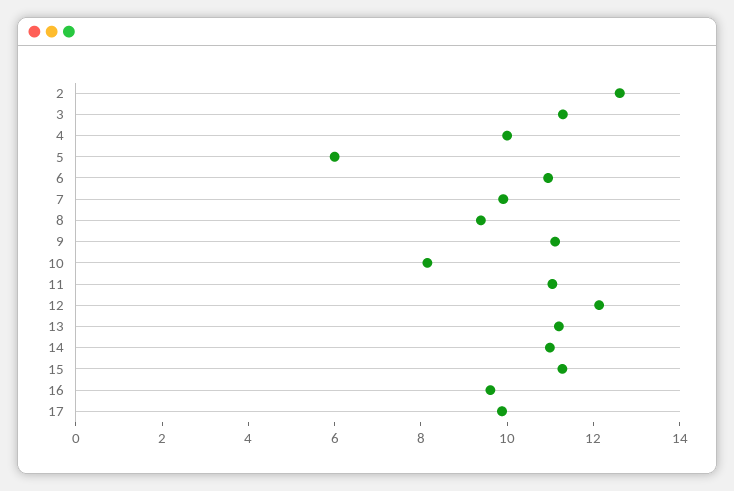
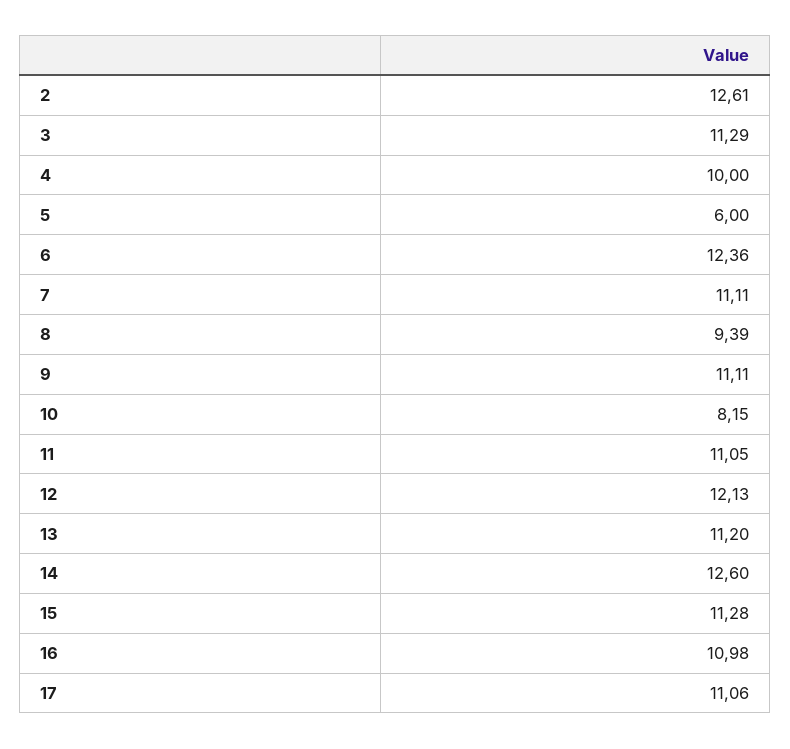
6: 11 -> 12.36
7: 10 -> 11.11
14: 11 -> 12.6
16: 9.5 -> 10.98
17: 10 -> 11.06

